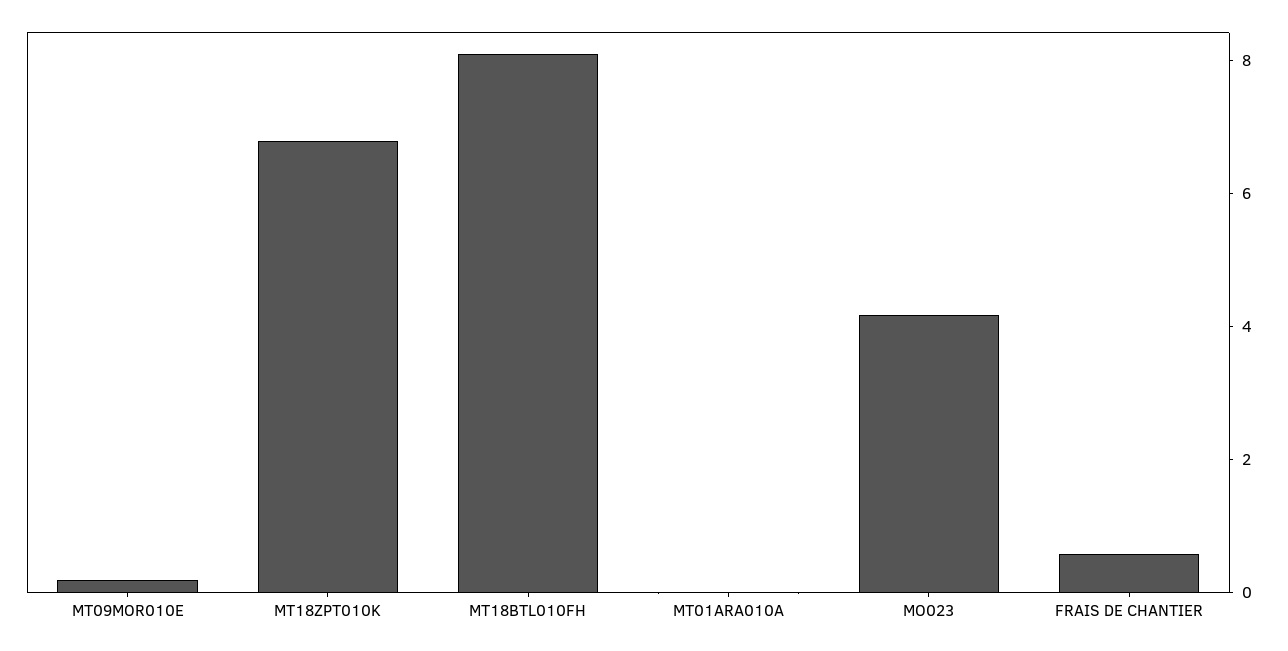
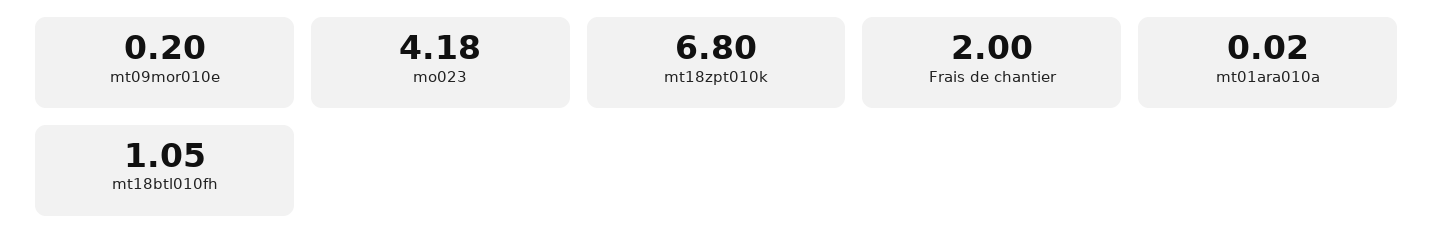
MT18BTL010FH: 8 -> 1.05
FRAIS DE CHANTIER: 0.5 -> 2

